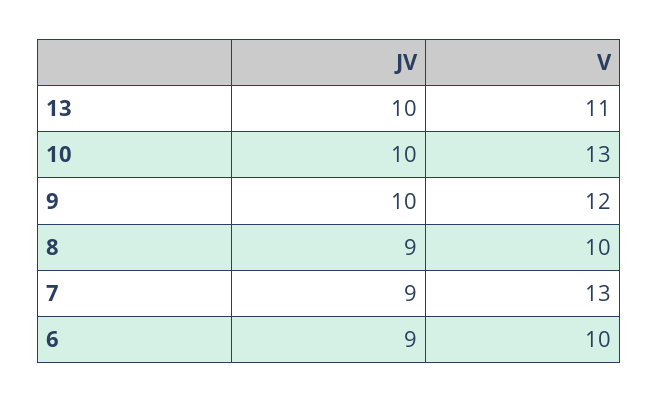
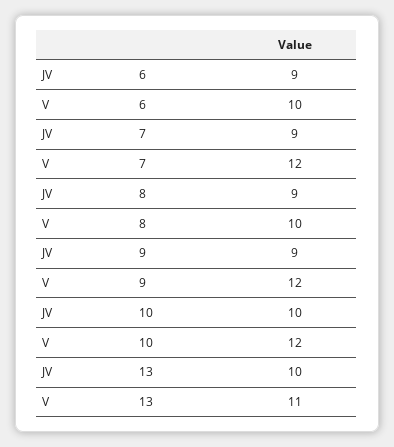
V, 10: 13 -> 12
JV, 9: 10 -> 9
V, 7: 13 -> 12

